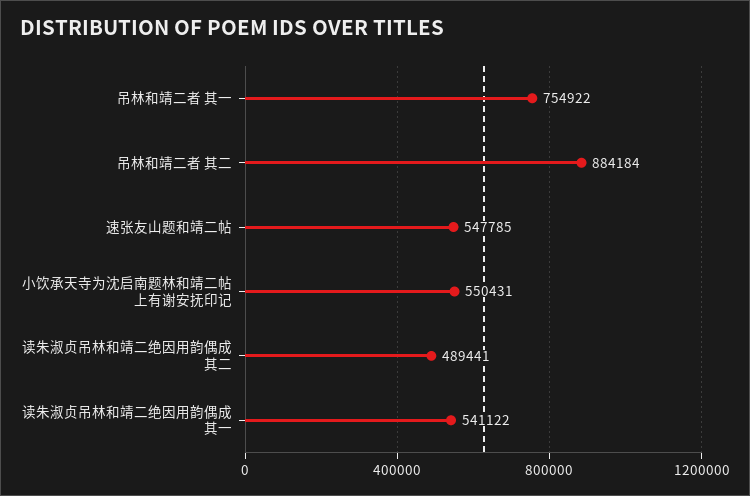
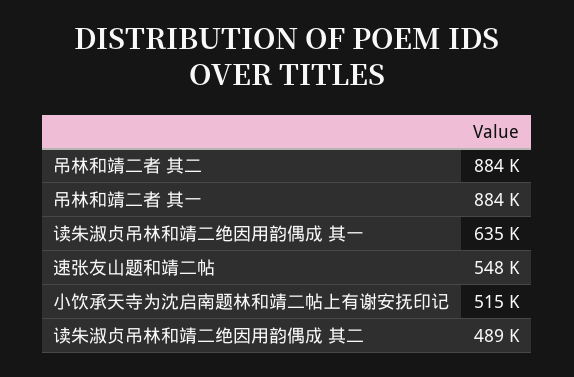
吊林和靖二者 其一: 754922 -> 884000
小饮承天寺为沈启南题林和靖二帖上有谢安抚印记: 550431 -> 515000
读朱淑贞吊林和靖二绝因用韵偶成 其一: 541122 -> 635000

